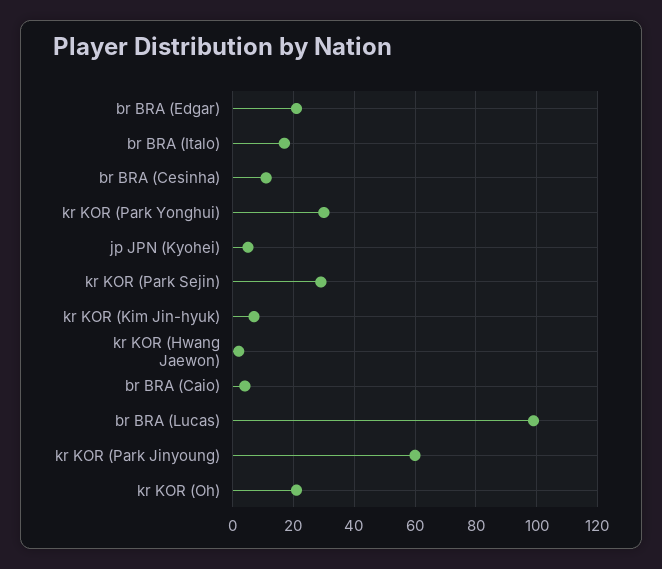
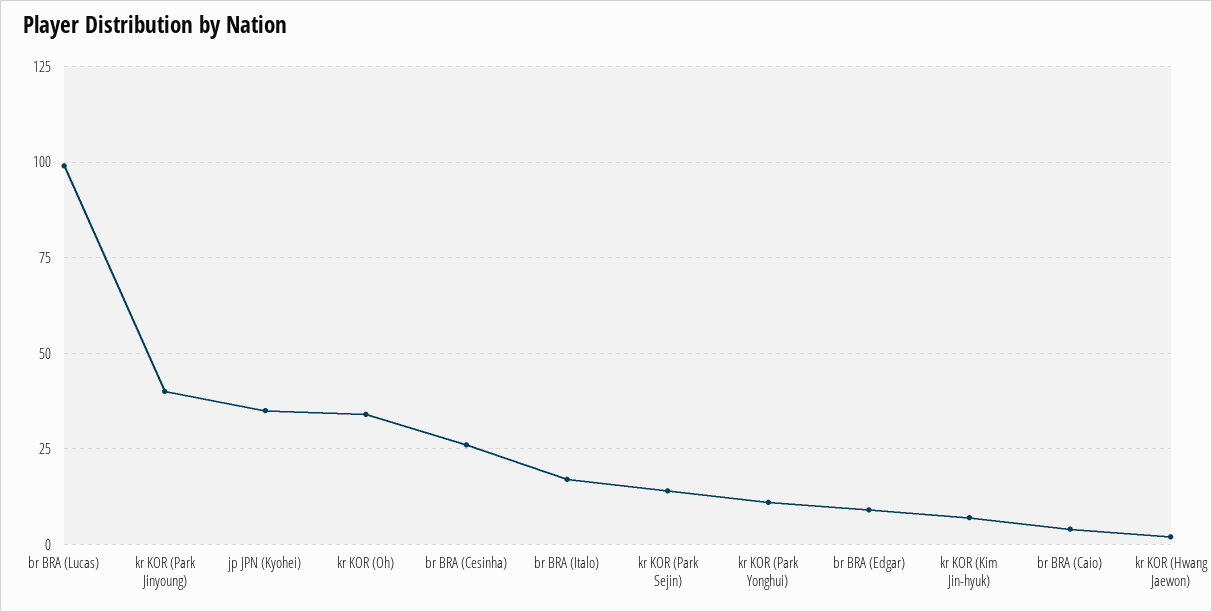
br BRA (Edgar): 20 -> 10
br BRA (Cesinha): 10 -> 25
kr KOR (Park Yonghui): 30 -> 10
jp JPN (Kyohei): 5 -> 35
kr KOR (Park Sejin): 30 -> 15
kr KOR (Park Jinyoung): 60 -> 40
kr KOR (Oh): 20 -> 35

